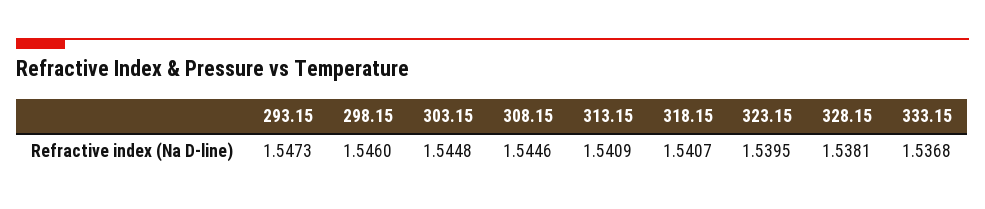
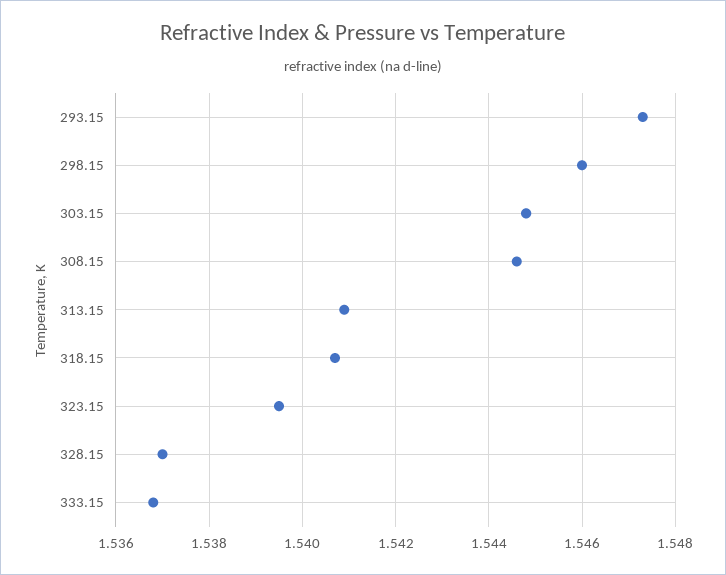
328.15: 1.5381 -> 1.537

